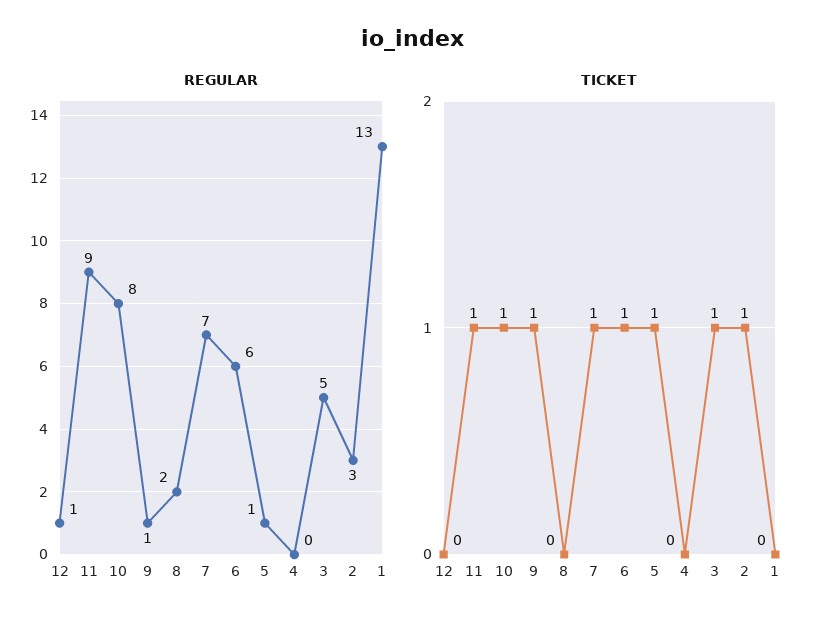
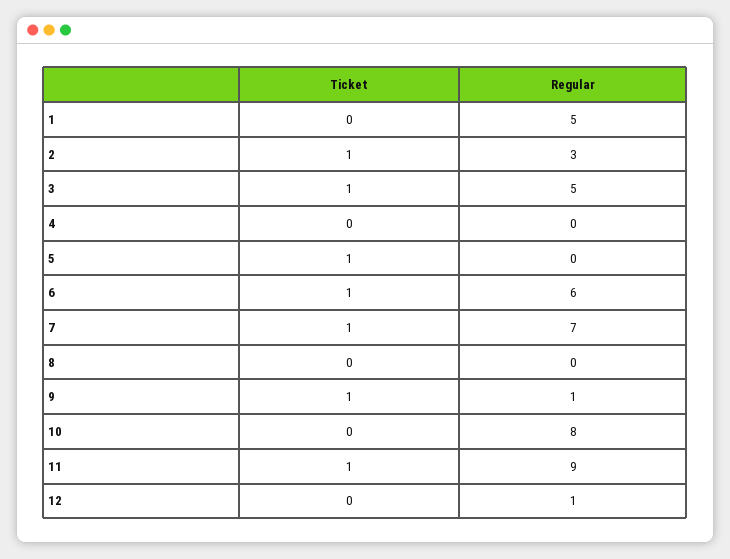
REGULAR, 8: 2 -> 0
REGULAR, 5: 1 -> 0
REGULAR, 1: 13 -> 5
TICKET, 10: 1 -> 0

